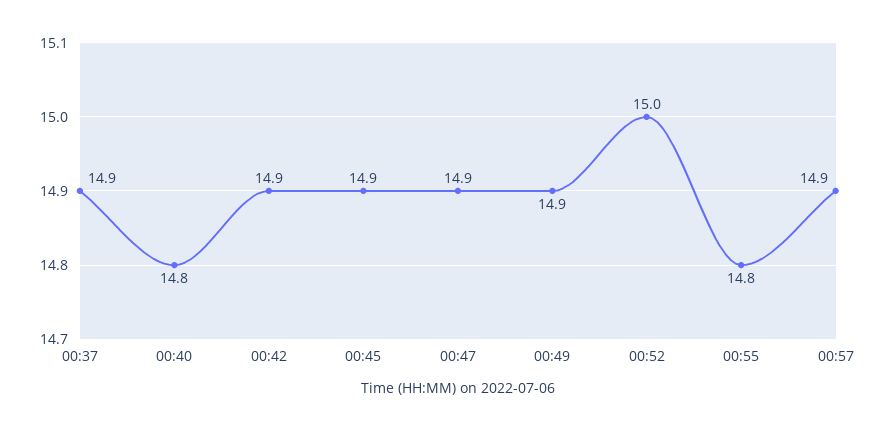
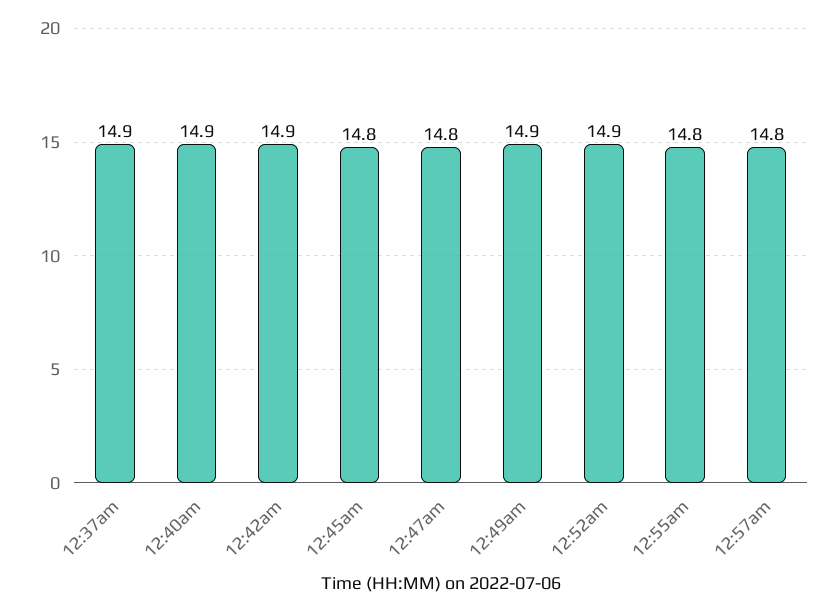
00:40: 14.8 -> 14.9
00:45: 14.9 -> 14.8
00:47: 14.9 -> 14.8
00:52: 15 -> 14.9
00:57: 14.9 -> 14.8

